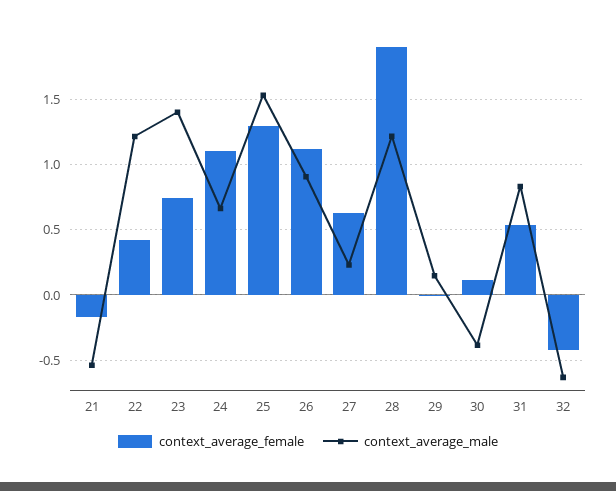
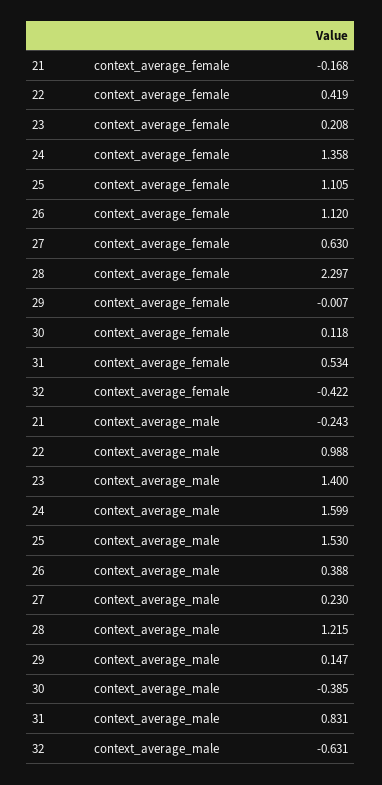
context_average_male, 21: -0.55 -> -0.243
context_average_male, 22: 1.2 -> 0.988
context_average_female, 23: 0.75 -> 0.208
context_average_female, 24: 1.1 -> 1.358
context_average_male, 24: 0.65 -> 1.599
context_average_female, 25: 1.3 -> 1.105
context_average_male, 26: 0.9 -> 0.388
context_average_female, 28: 1.9 -> 2.297

